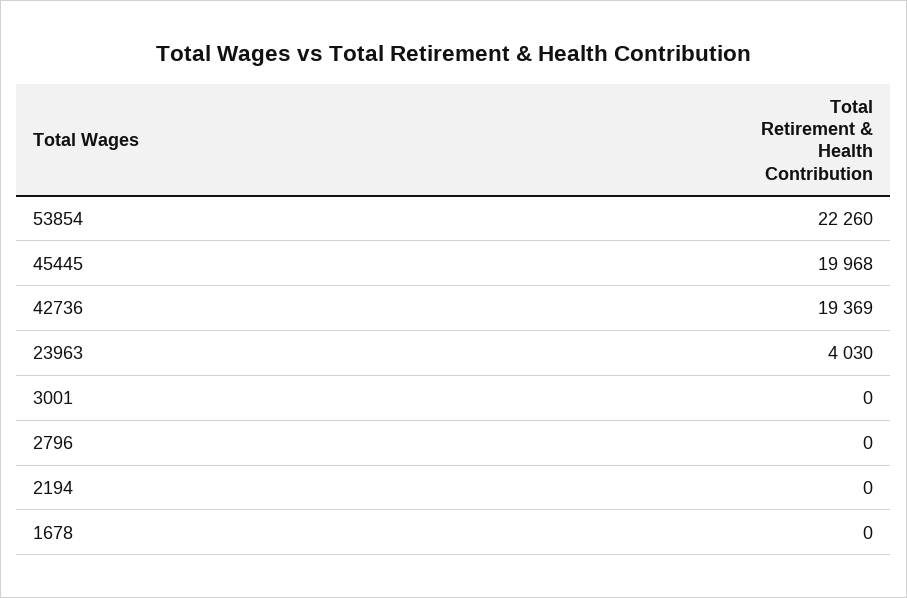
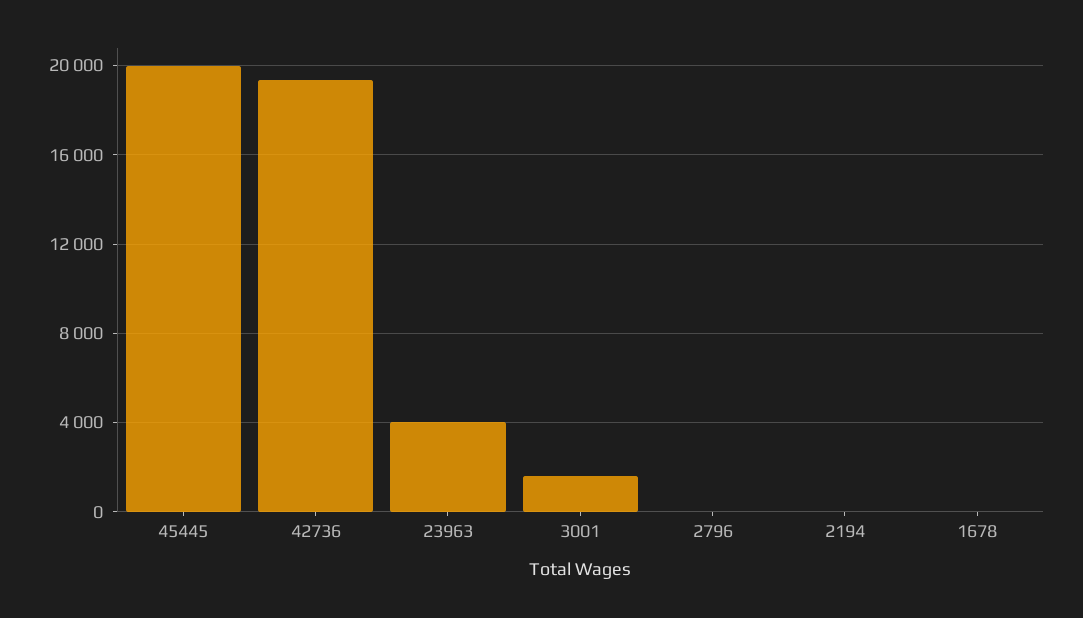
53854: 22260 -> none
3001: 0 -> 1500

